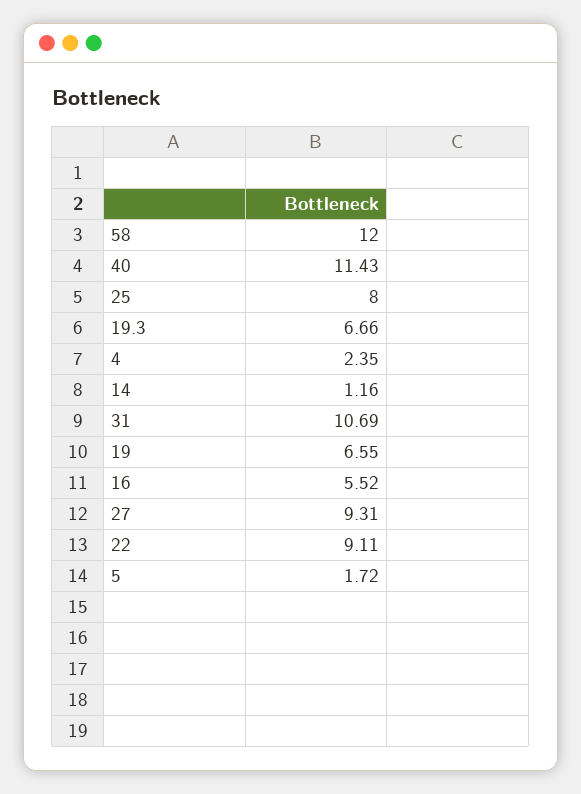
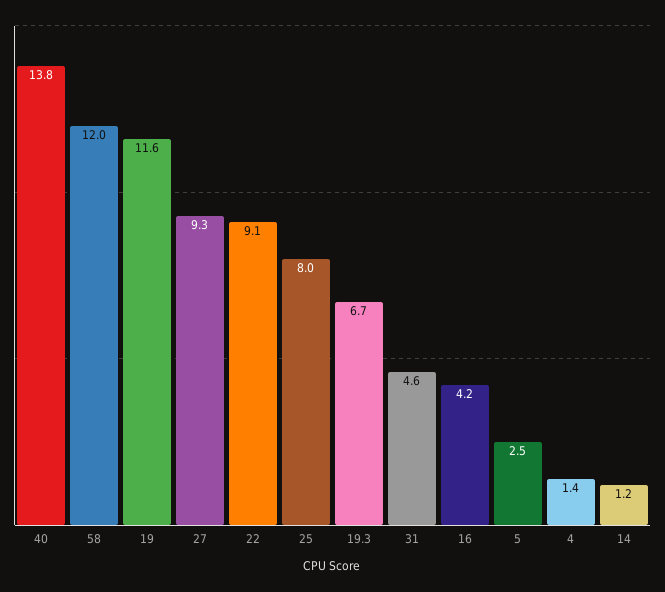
40: 11.43 -> 13.8
4: 2.35 -> 1.4
31: 10.69 -> 4.6
19: 6.55 -> 11.6
16: 5.52 -> 4.2
5: 1.72 -> 2.5

